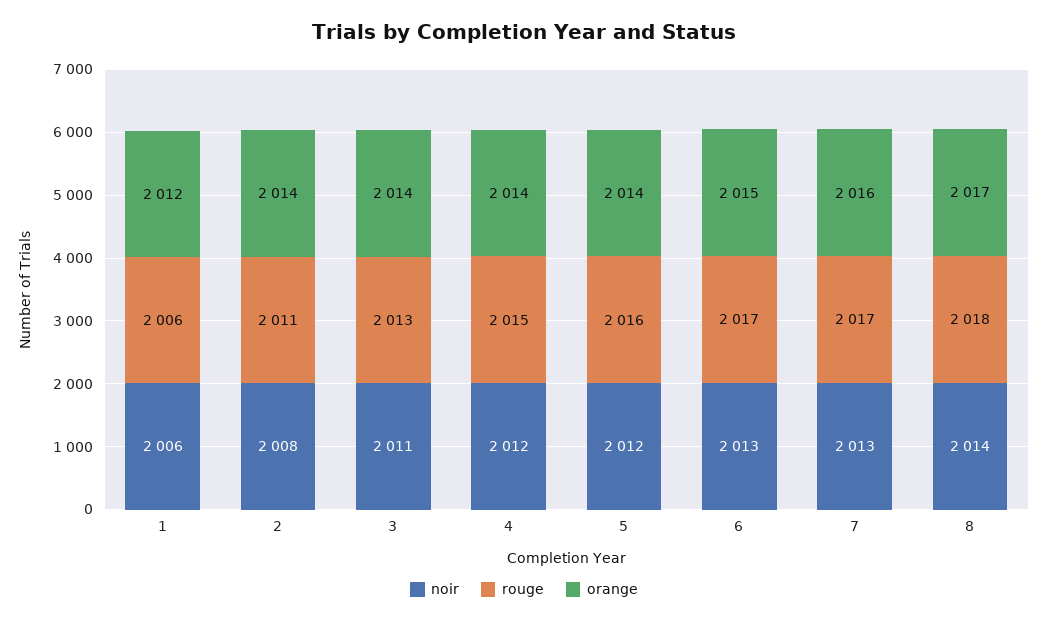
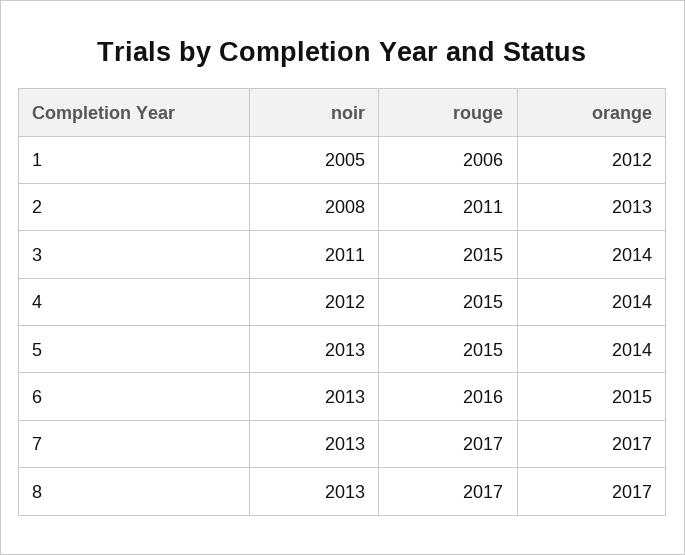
noir, 1: 2006 -> 2005
orange, 2: 2014 -> 2013
rouge, 3: 2013 -> 2015
noir, 5: 2012 -> 2013
rouge, 5: 2016 -> 2015
rouge, 6: 2017 -> 2016
orange, 7: 2016 -> 2017
noir, 8: 2014 -> 2013
rouge, 8: 2018 -> 2017

